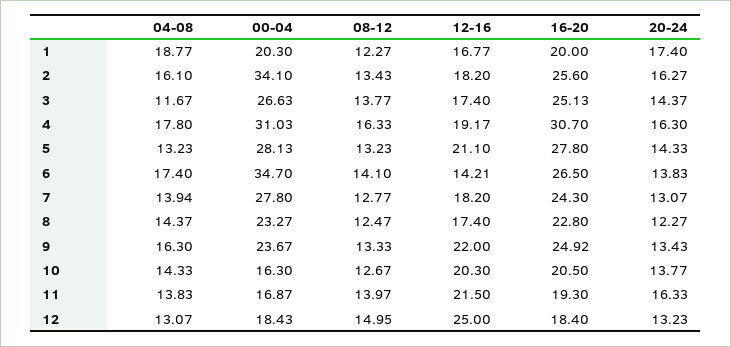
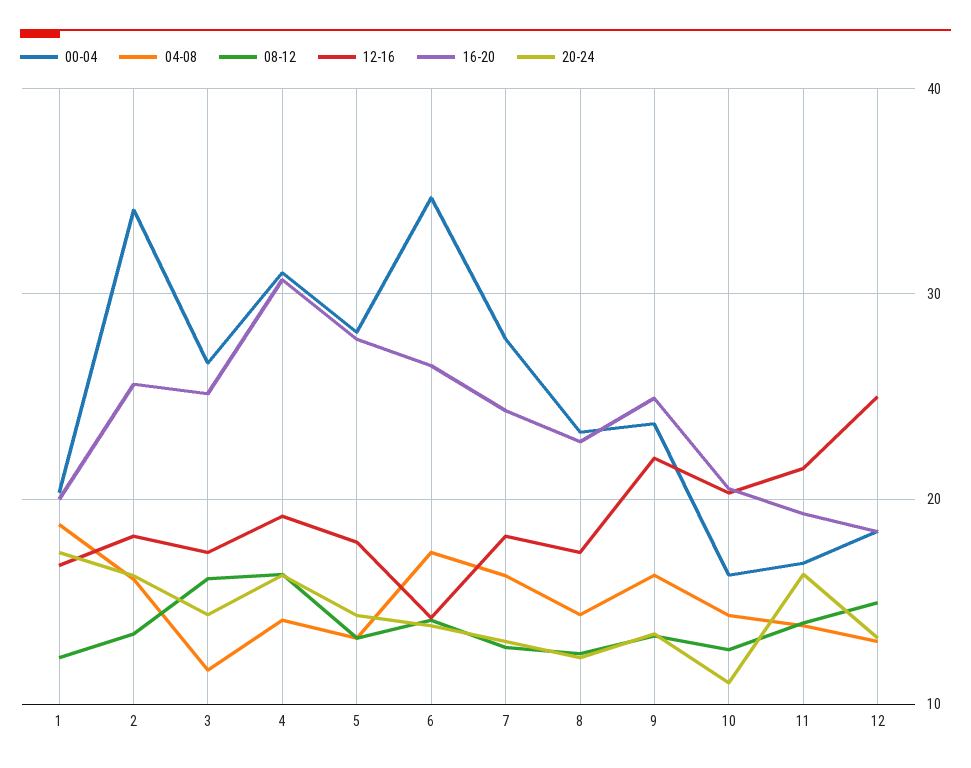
08-12, 3: 13.77 -> 16
04-08, 4: 17.8 -> 14
12-16, 5: 21.1 -> 18
04-08, 7: 13.94 -> 16
20-24, 10: 13.77 -> 11

